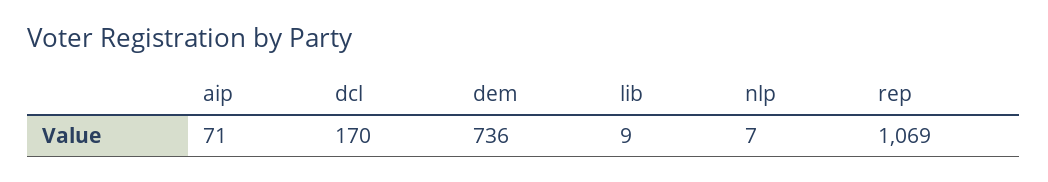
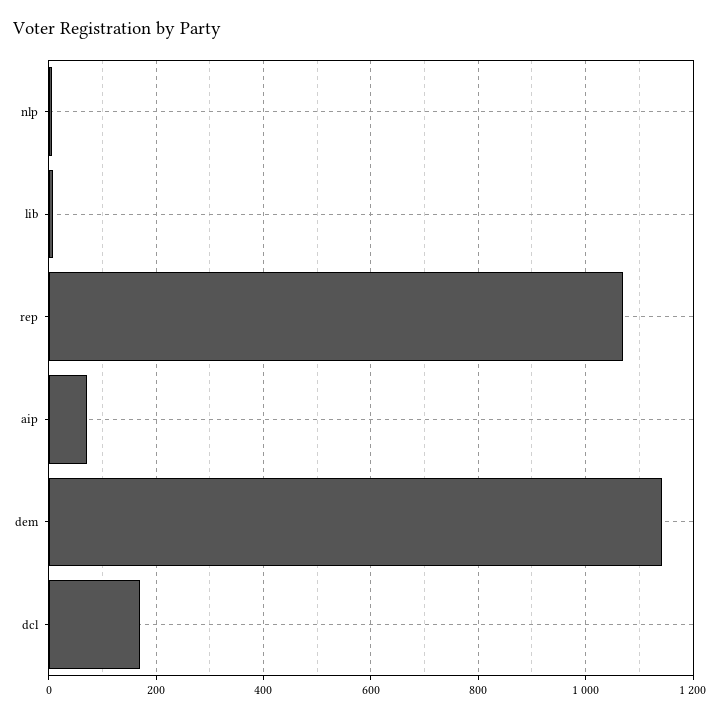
dem: 736 -> 1140

